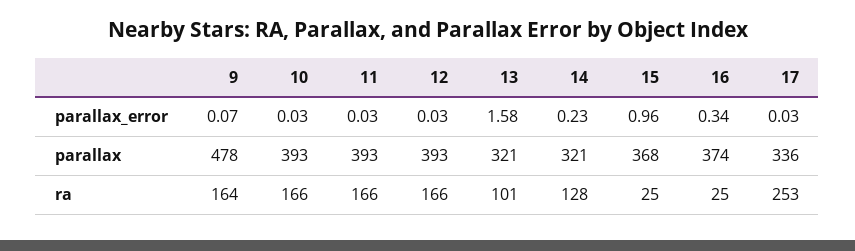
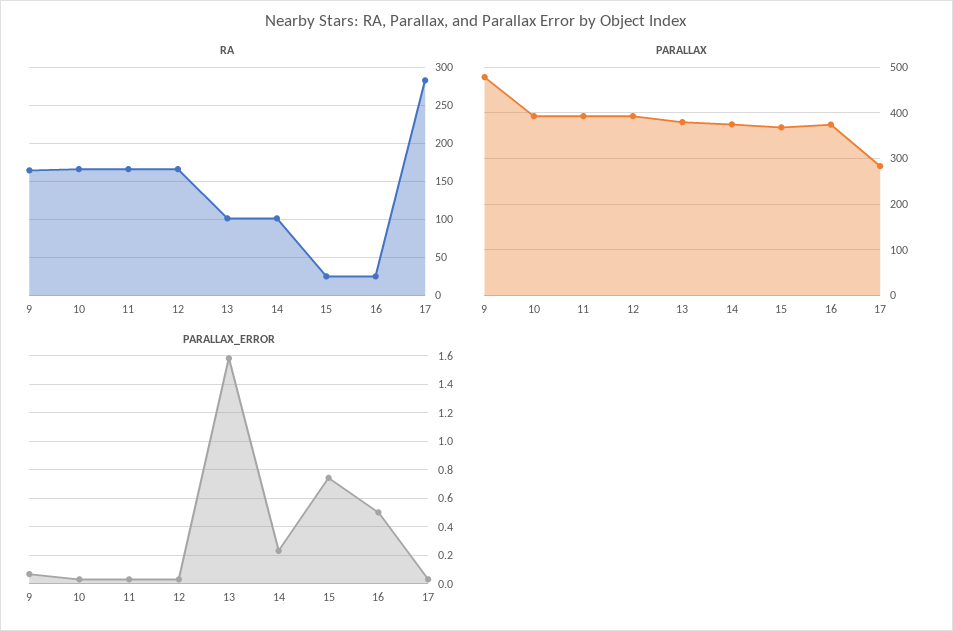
parallax_error, 15: 0.96 -> 0.75
parallax_error, 16: 0.34 -> 0.5
parallax, 13: 321 -> 380
parallax, 14: 321 -> 380
parallax, 17: 336 -> 280
ra, 14: 128 -> 100
ra, 17: 253 -> 280

